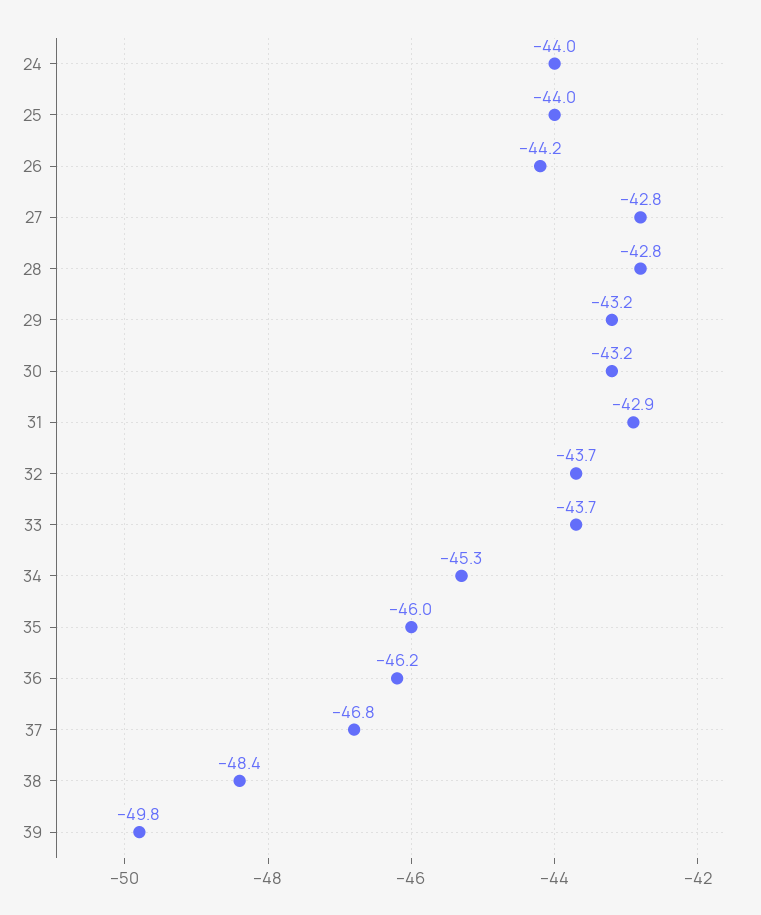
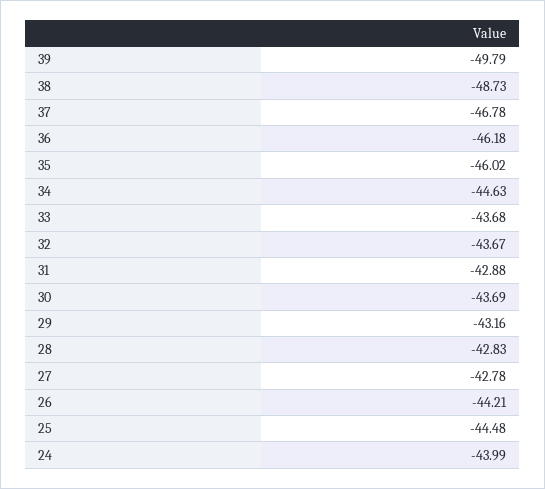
25: -44 -> -44.48
30: -43.2 -> -43.69
34: -45.3 -> -44.63
38: -48.4 -> -48.73

